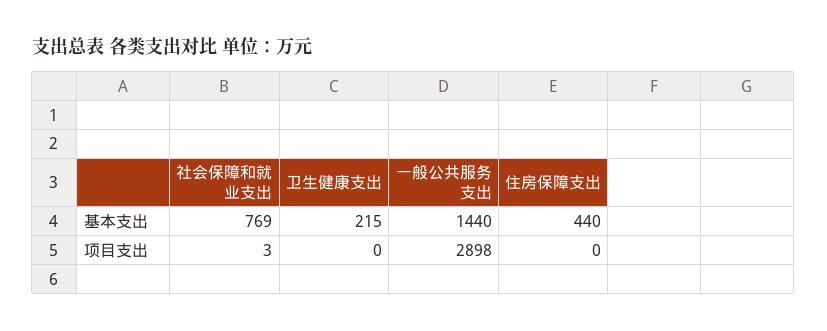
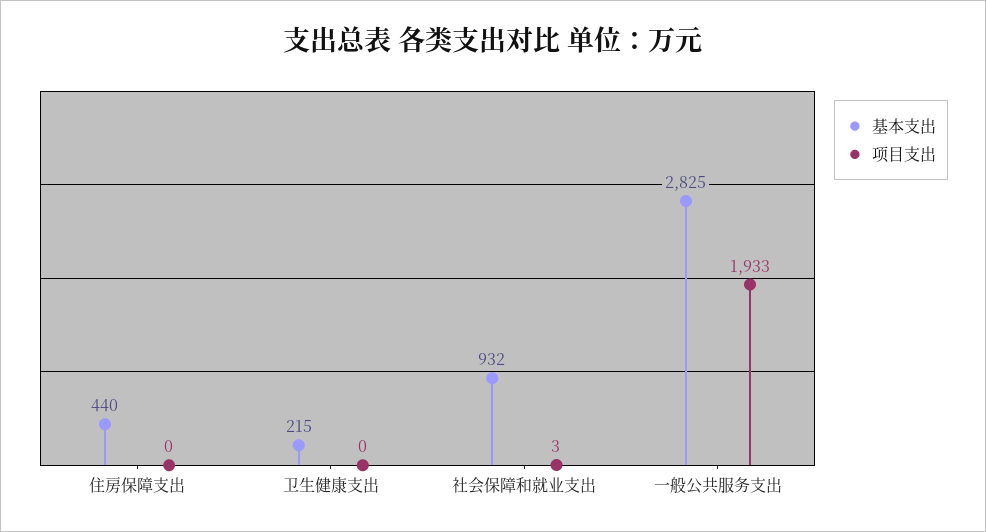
基本支出, 社会保障和就业支出: 769 -> 932
基本支出, 一般公共服务支出: 1440 -> 2825
项目支出, 一般公共服务支出: 2898 -> 1933

